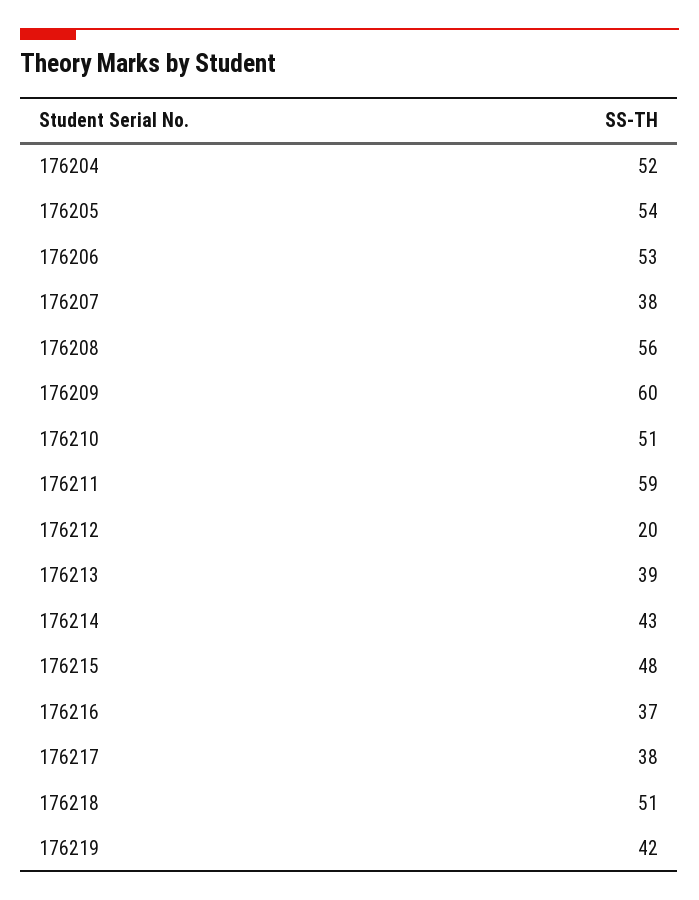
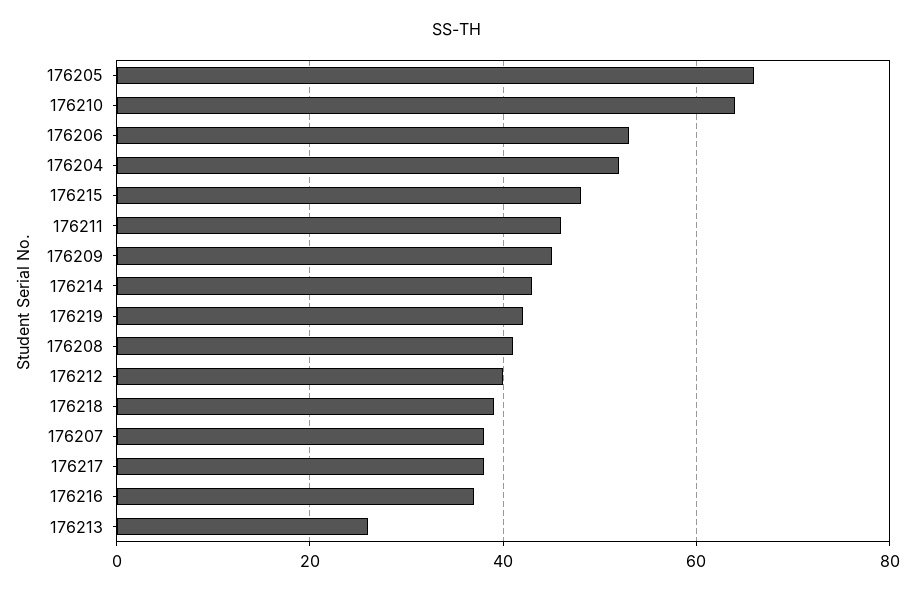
176205: 54 -> 65
176208: 56 -> 40
176209: 60 -> 45
176210: 51 -> 65
176211: 59 -> 45
176212: 20 -> 40
176213: 39 -> 25
176218: 51 -> 40

